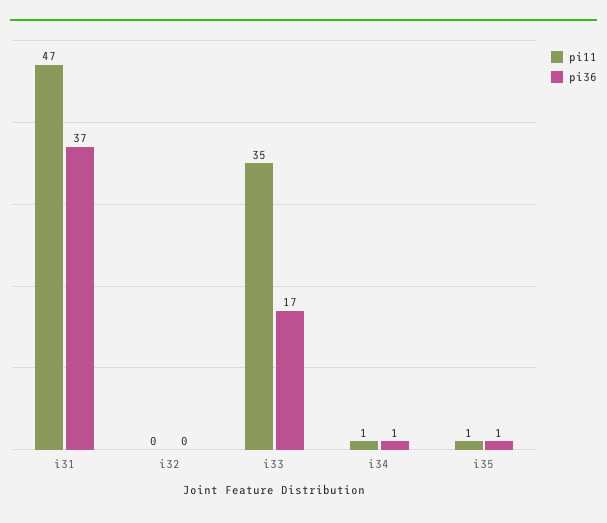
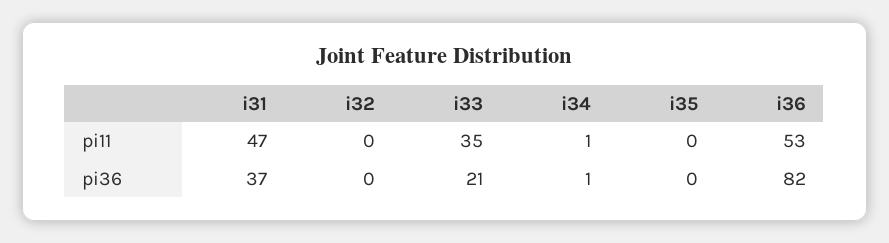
pi36, i33: 17 -> 21
pi11, i35: 1 -> 0
pi36, i35: 1 -> 0
pi11, i36: none -> 53
pi36, i36: none -> 82

